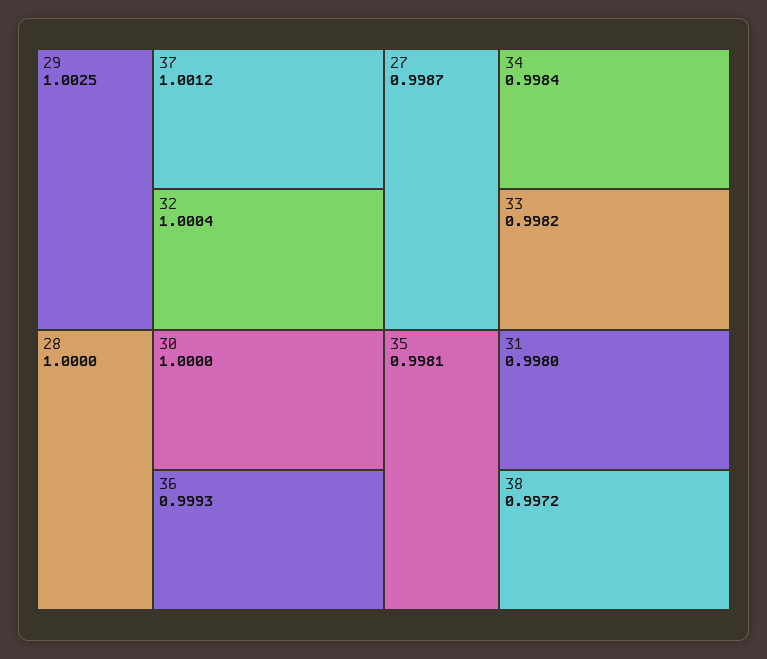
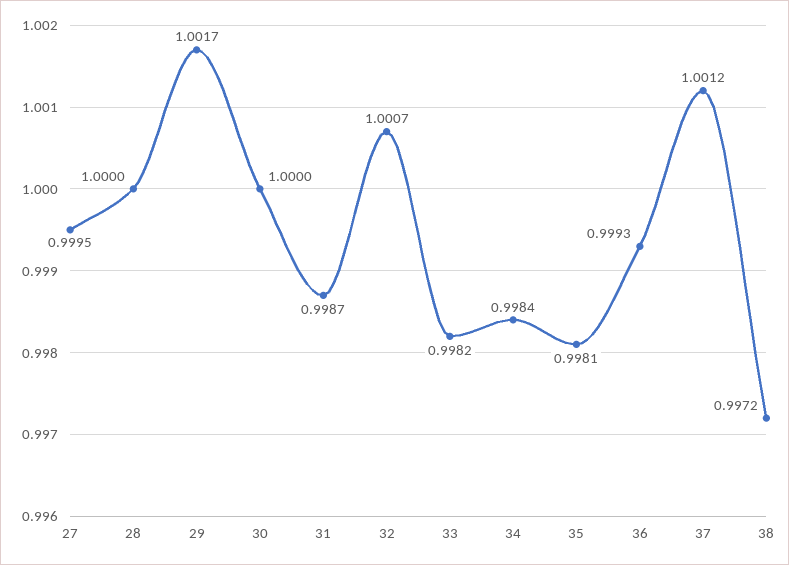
29: 1.0025 -> 1.0017
32: 1.0004 -> 1.0007
27: 0.9987 -> 0.9995
31: 0.998 -> 0.9987

